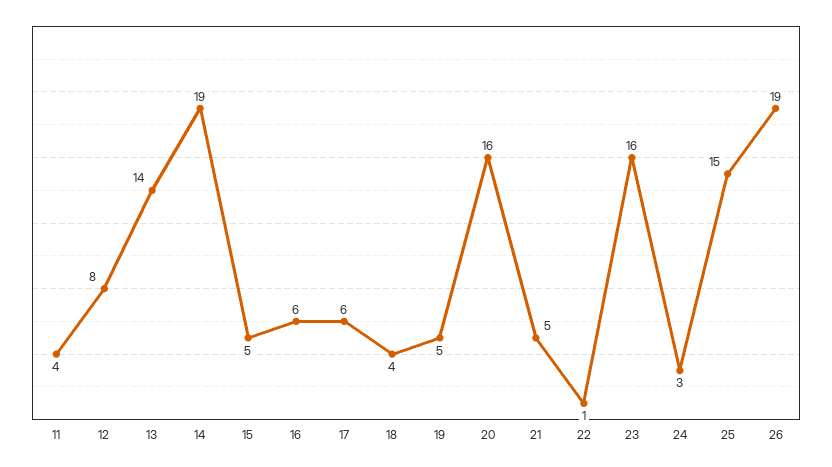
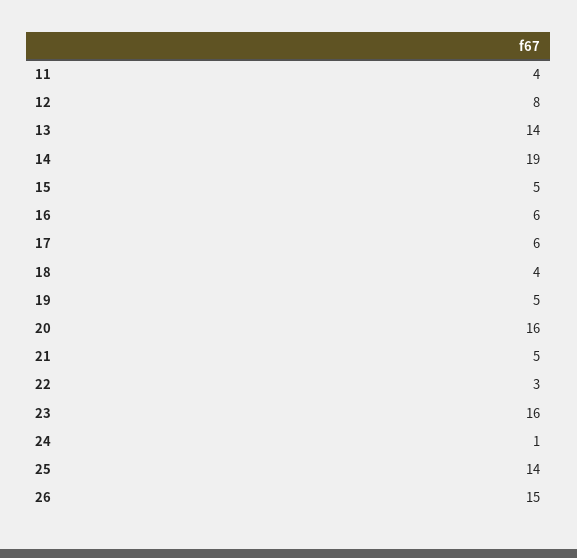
22: 1 -> 3
24: 3 -> 1
25: 15 -> 14
26: 19 -> 15

